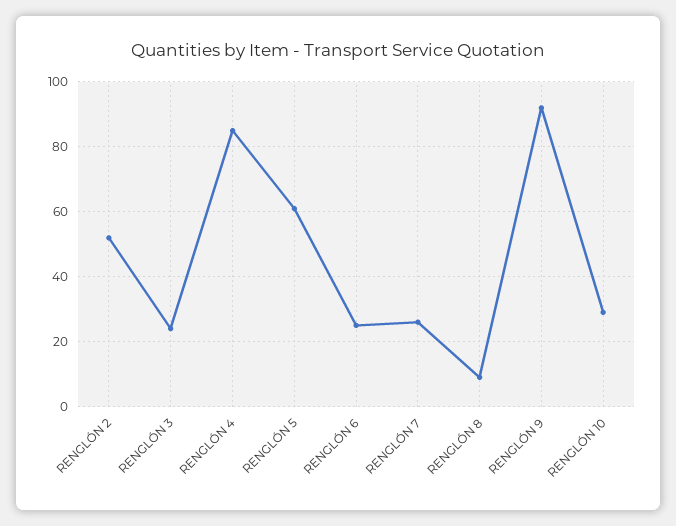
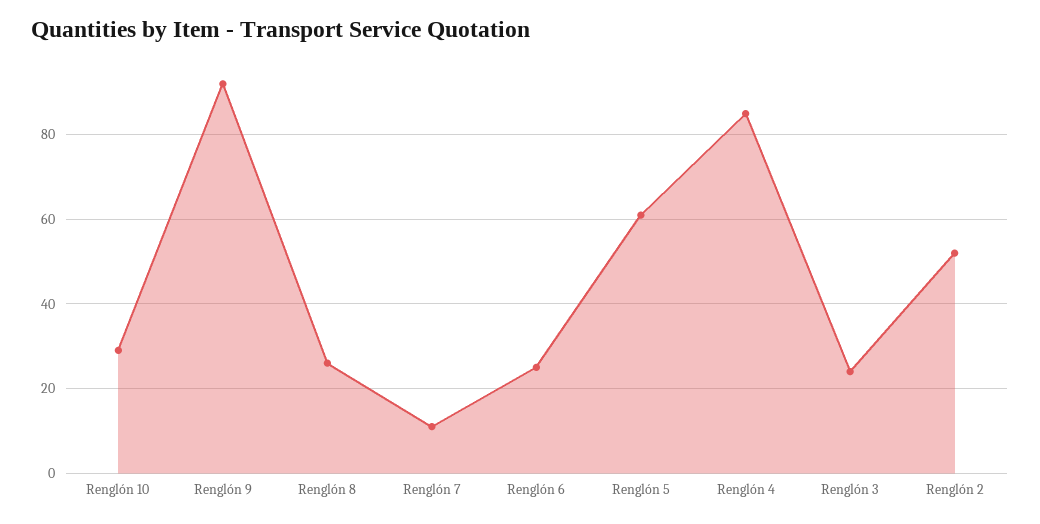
RENGLÓN 7: 25 -> 10
RENGLÓN 8: 10 -> 25

